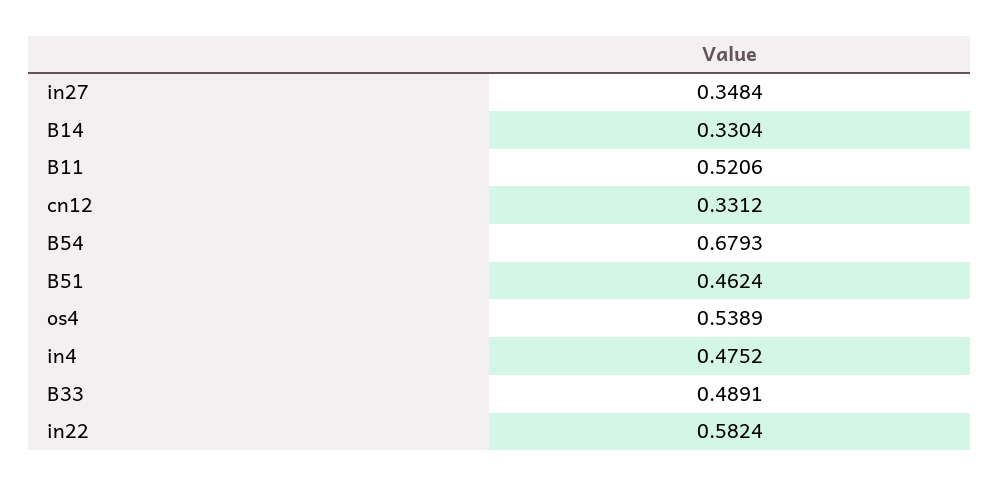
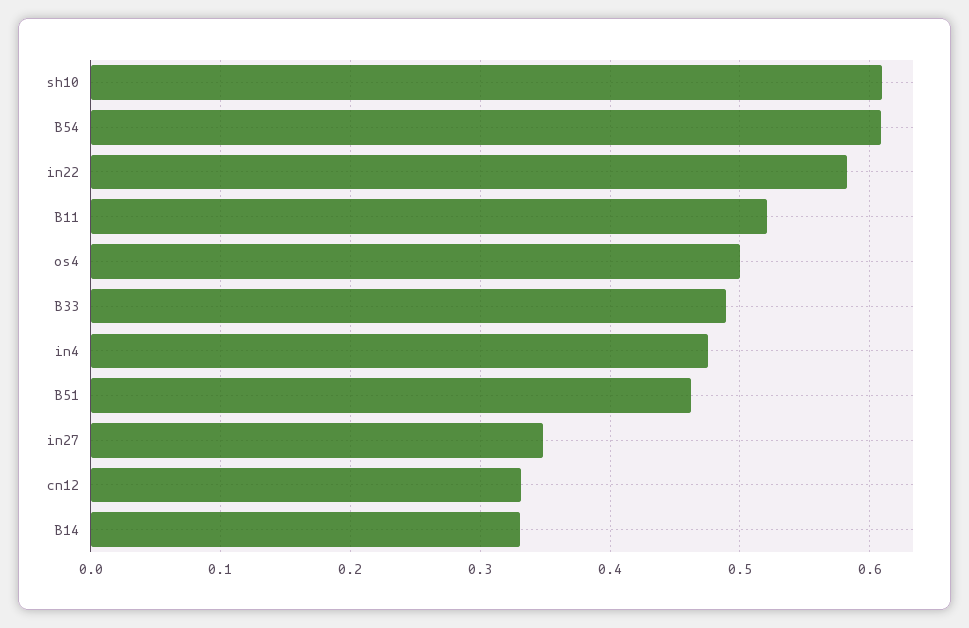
B54: 0.6793 -> 0.61
os4: 0.5389 -> 0.5
sh10: none -> 0.61

